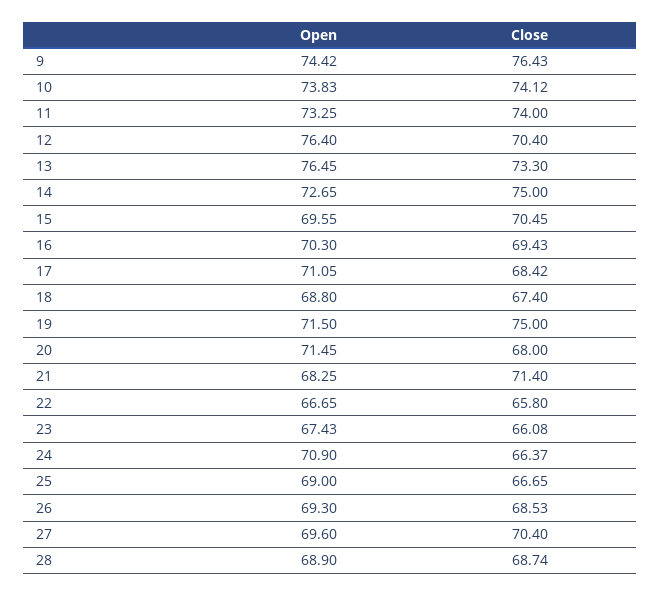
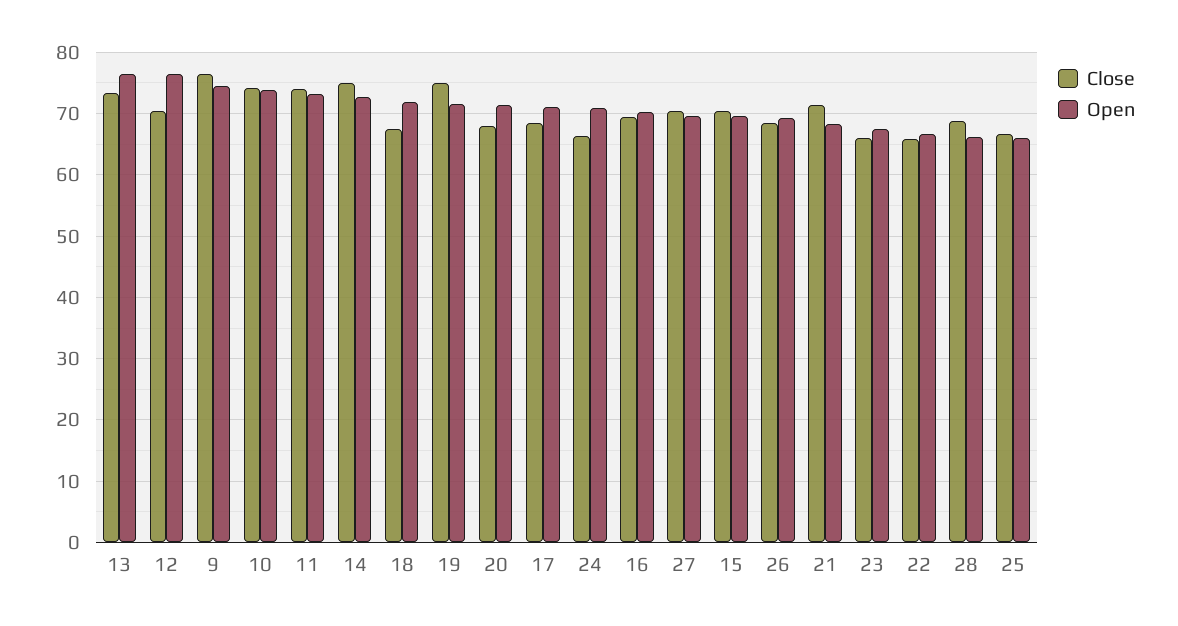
Open, 18: 68.8 -> 72
Open, 25: 69 -> 66
Open, 28: 68.9 -> 66

